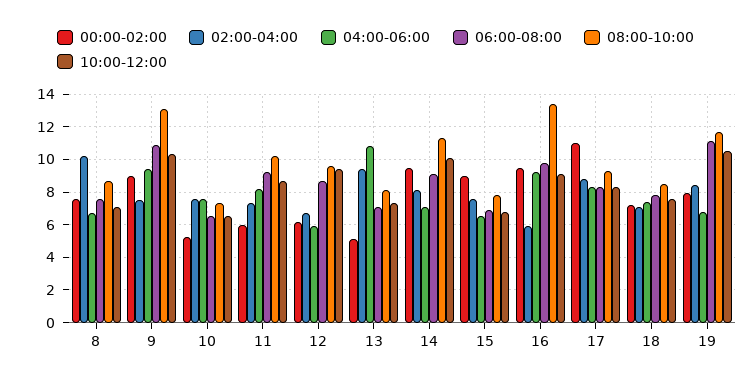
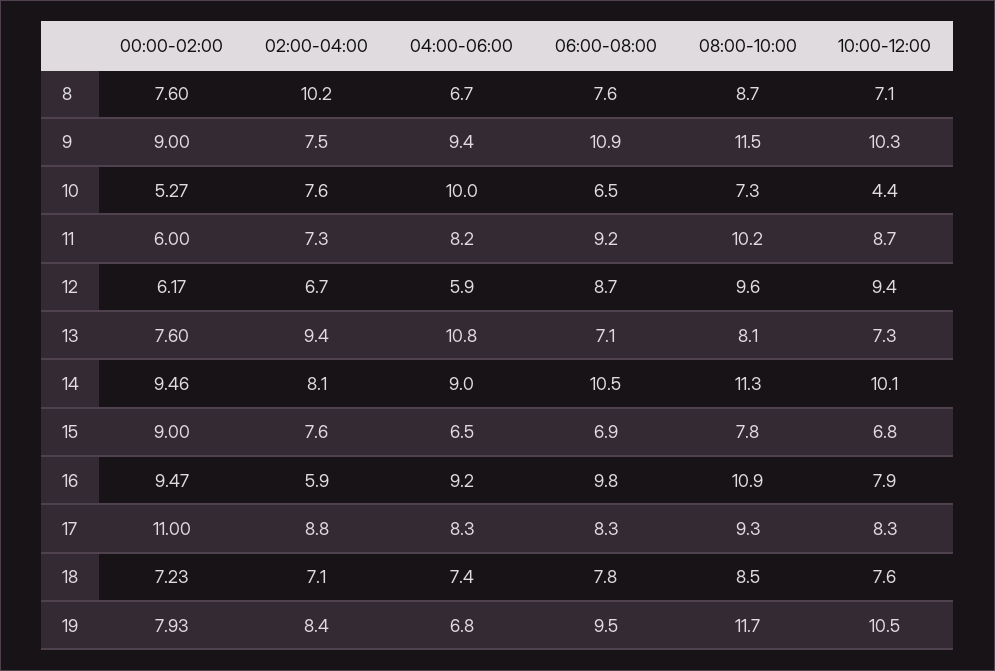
08:00-10:00, 9: 13 -> 11.5
04:00-06:00, 10: 7.5 -> 10
10:00-12:00, 10: 6.5 -> 4.4
00:00-02:00, 13: 5 -> 7.6
04:00-06:00, 14: 7 -> 9
06:00-08:00, 14: 9 -> 10.5
08:00-10:00, 16: 13.5 -> 10.9
10:00-12:00, 16: 9 -> 7.9
06:00-08:00, 19: 11 -> 9.5

